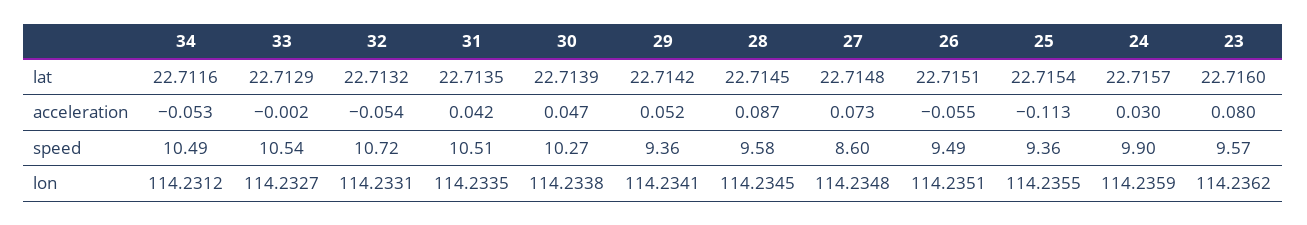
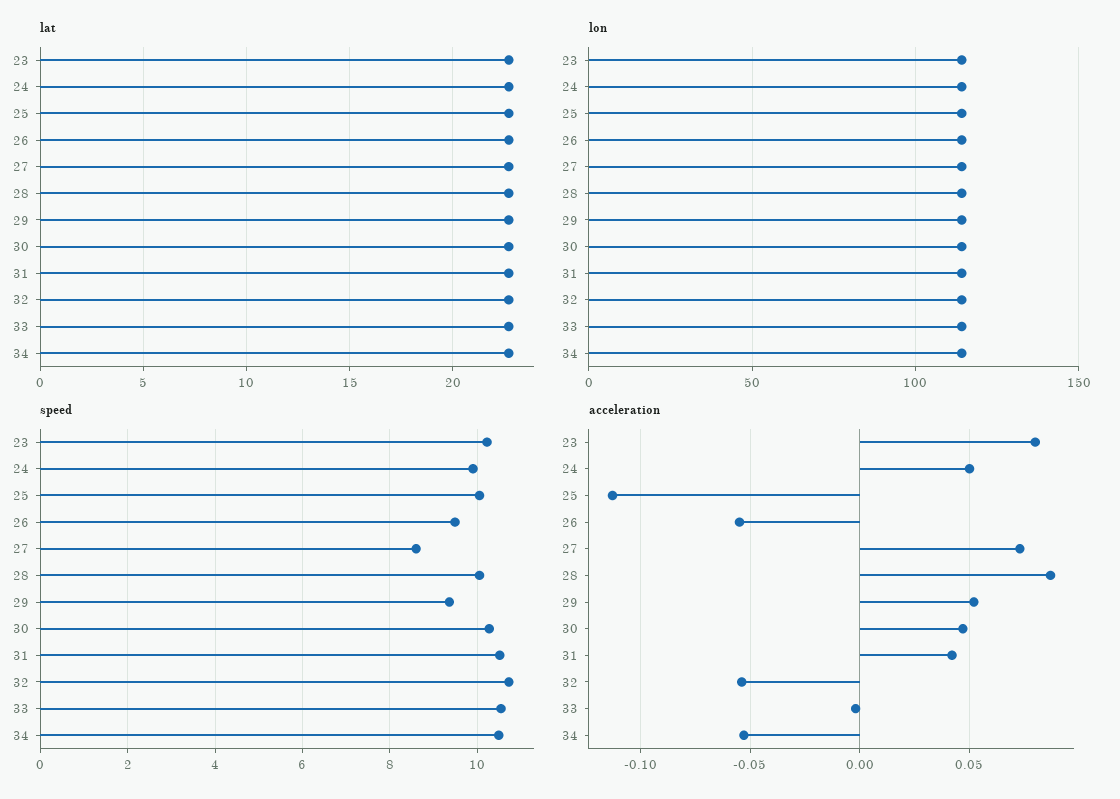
acceleration, 24: 0.03 -> 0.05
speed, 28: 9.58 -> 10
speed, 25: 9.36 -> 10
speed, 23: 9.57 -> 10.2

